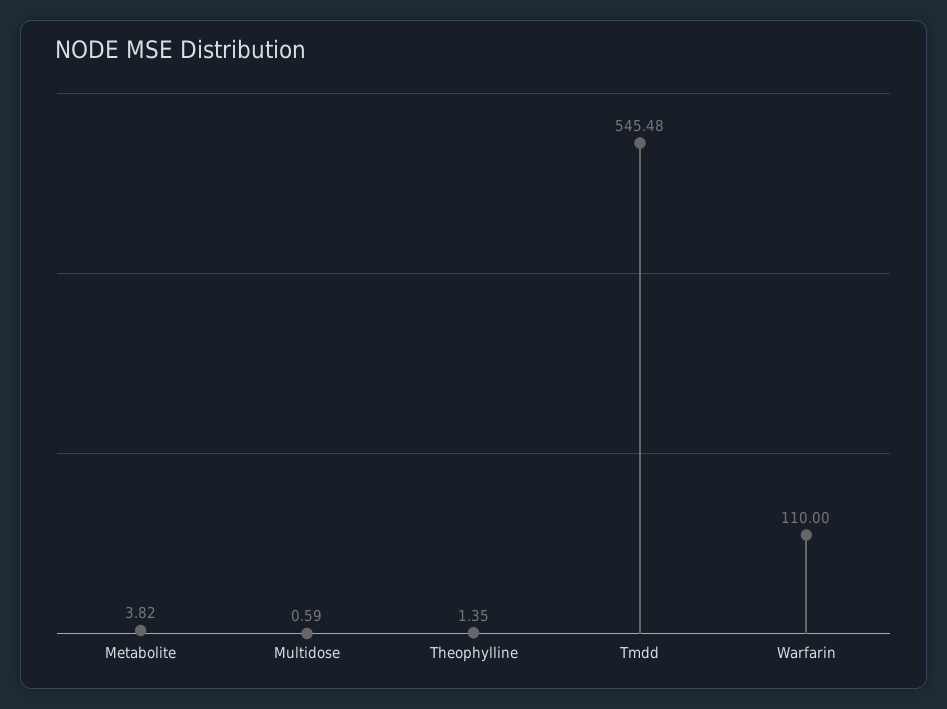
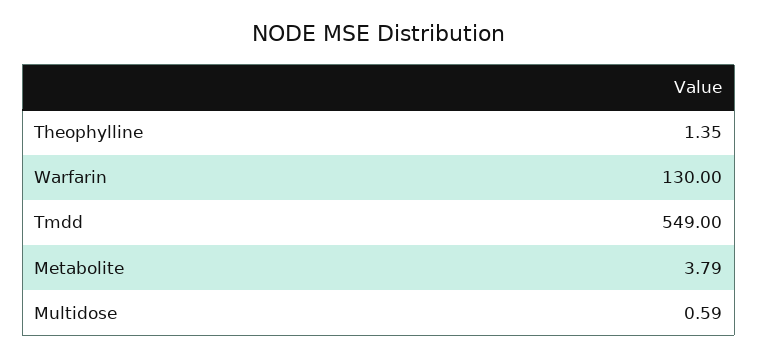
Metabolite: 3.82 -> 3.79
Tmdd: 545.48 -> 549
Warfarin: 110 -> 130

